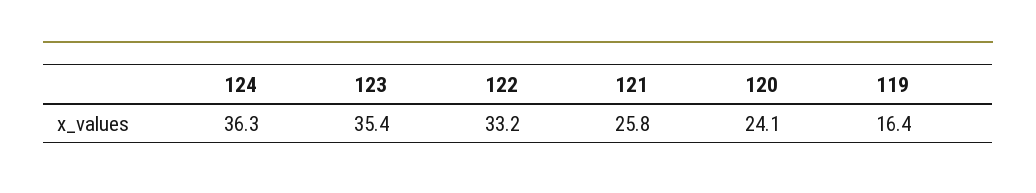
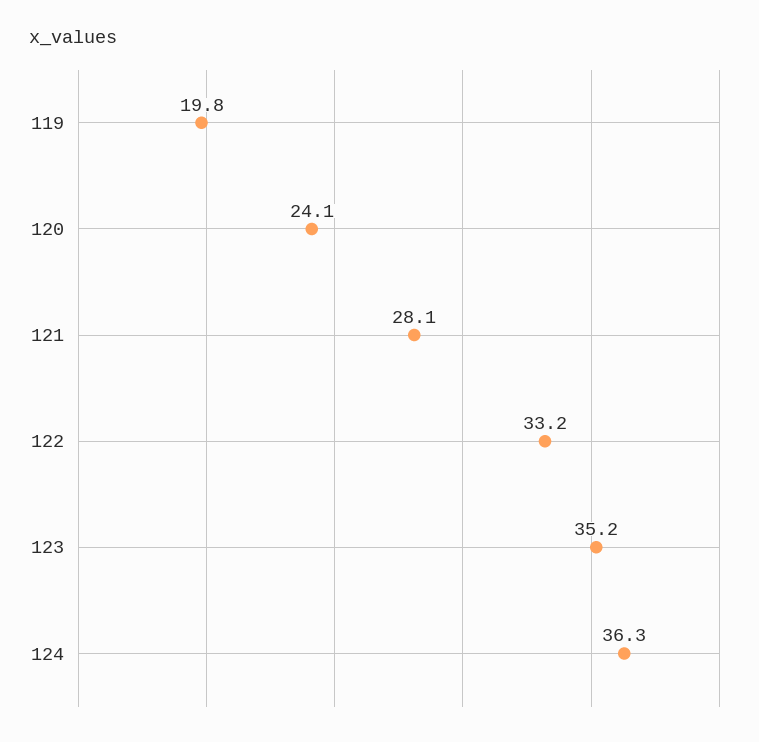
123: 35.4 -> 35.2
121: 25.8 -> 28.1
119: 16.4 -> 19.8

